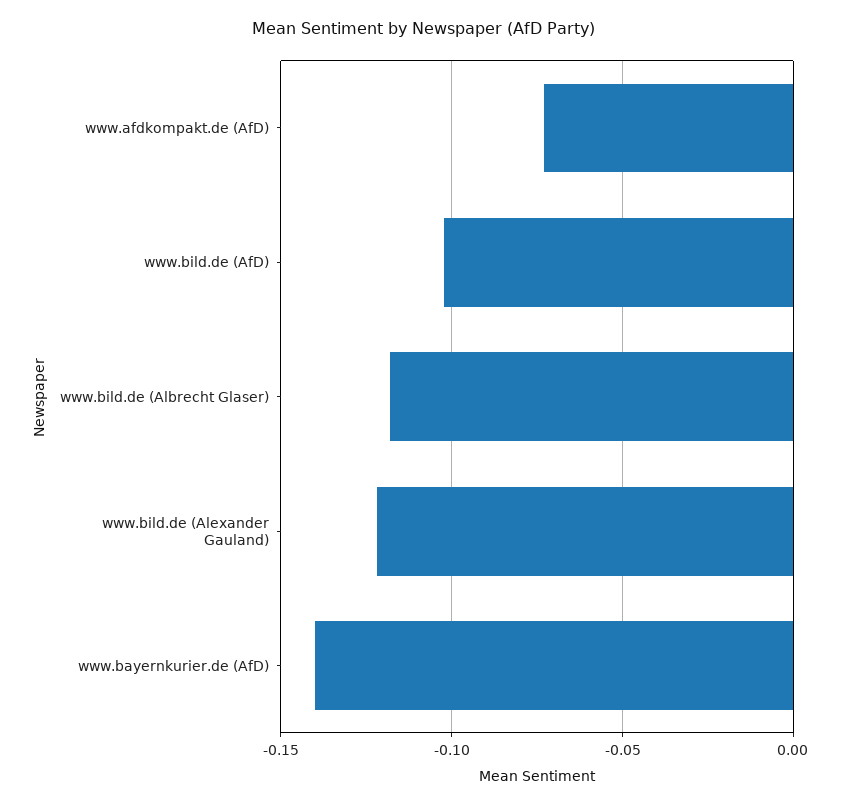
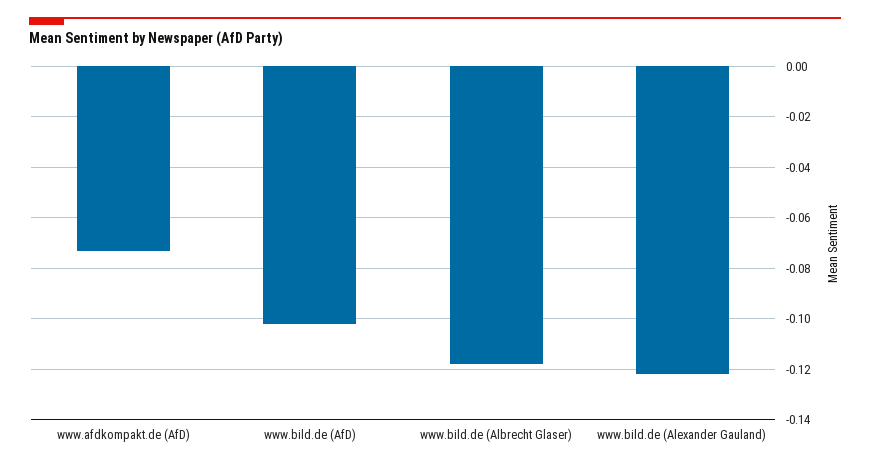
www.bayernkurier.de (AfD): -0.14 -> none

